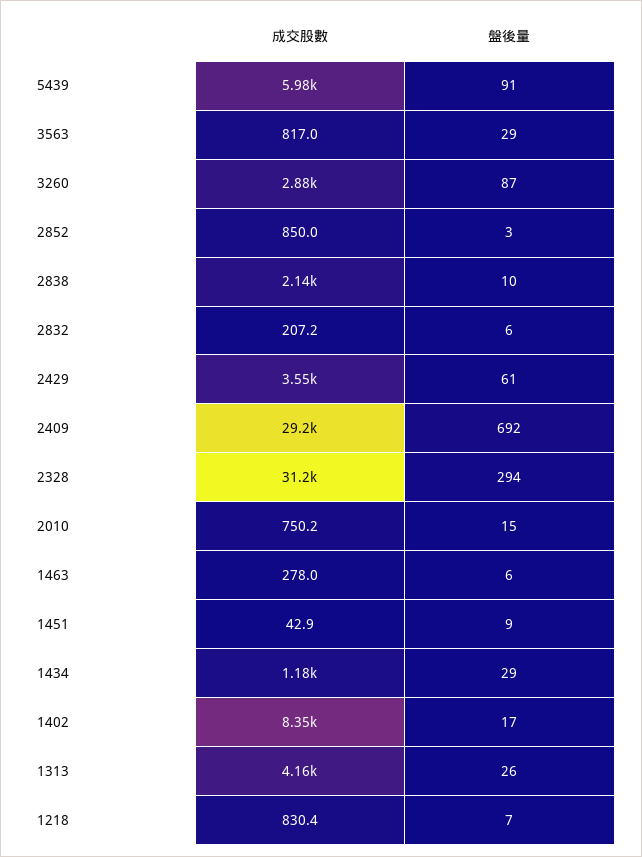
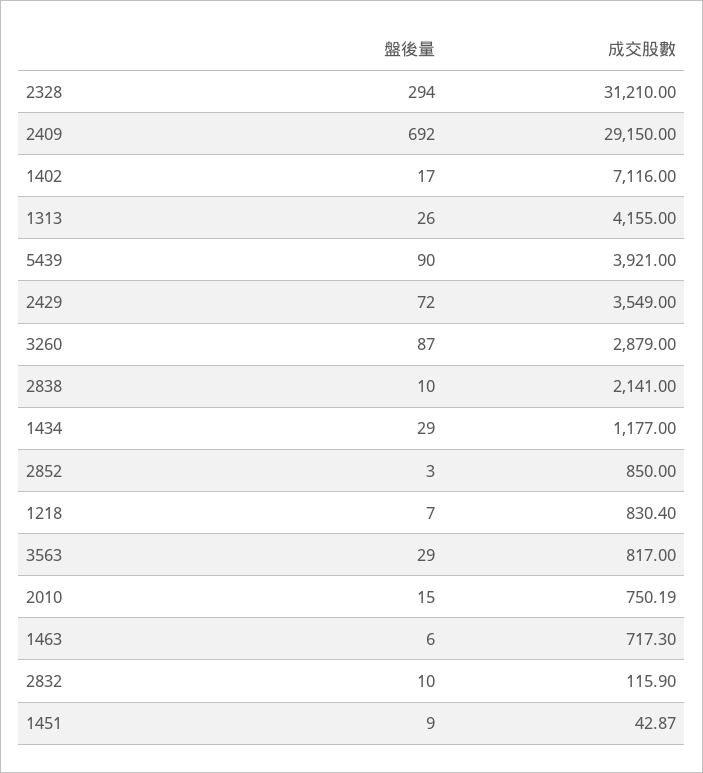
成交股數, 5439: 5980 -> 3921
盤後量, 5439: 91 -> 90
成交股數, 2832: 207.2 -> 115.9
盤後量, 2832: 6 -> 10
盤後量, 2429: 61 -> 72
成交股數, 1463: 278 -> 717.3
成交股數, 1402: 8350 -> 7116

